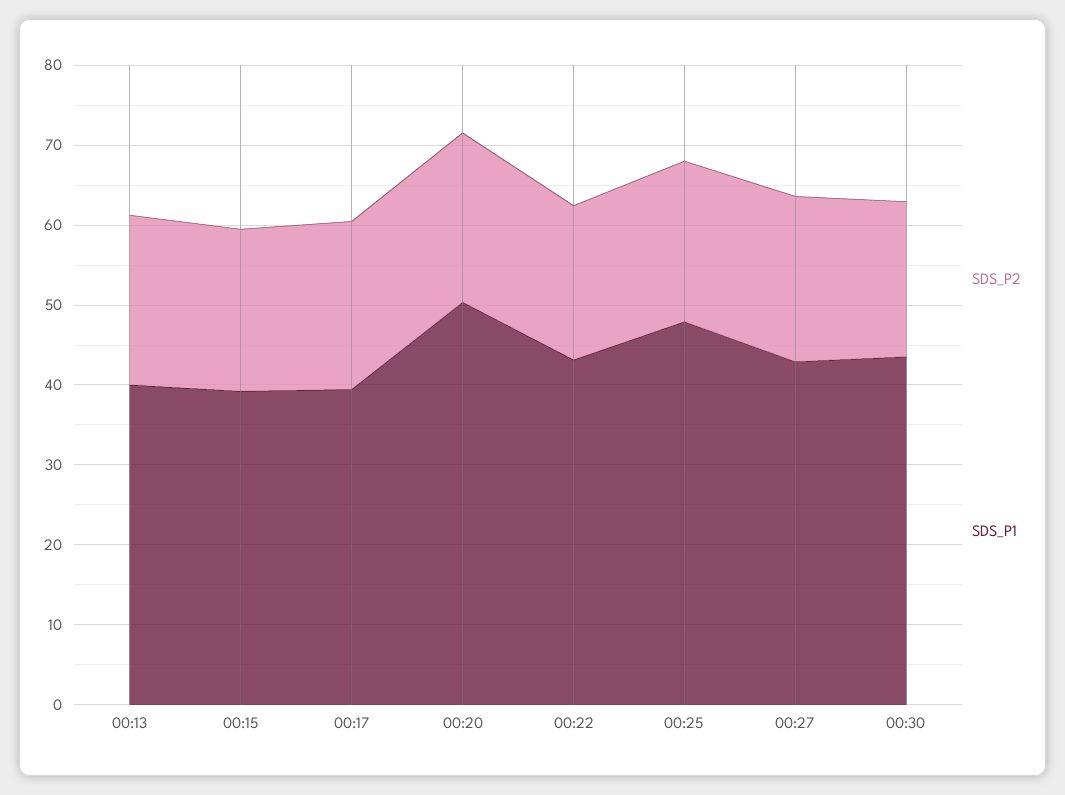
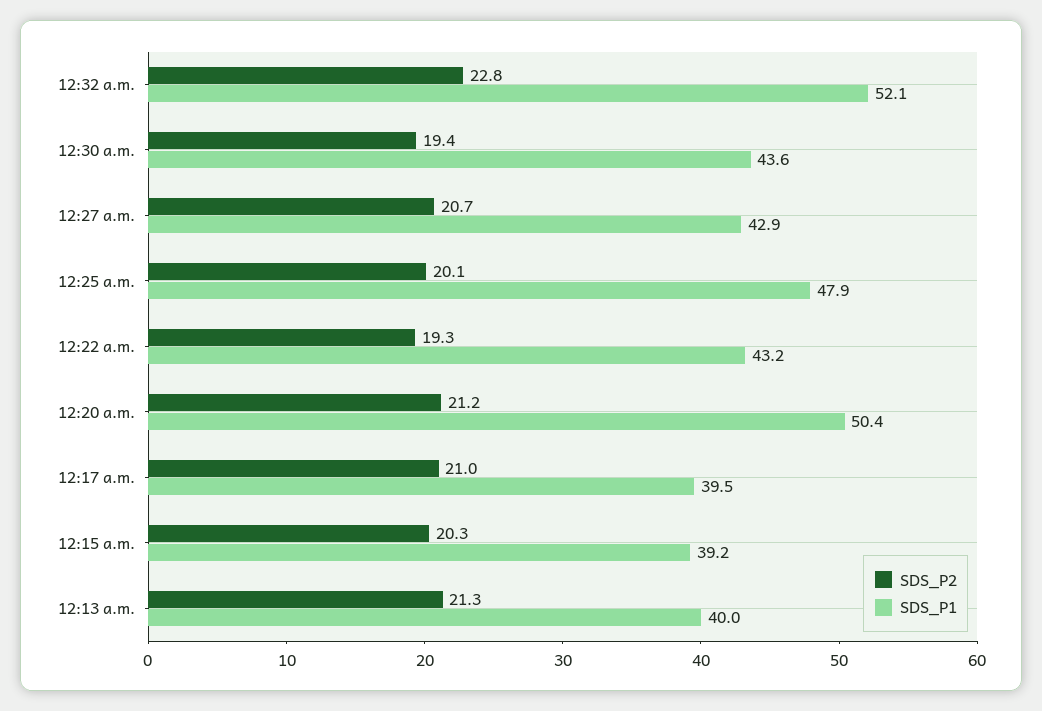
SDS_P2, 12:32 a.m.: none -> 22.8
SDS_P1, 12:32 a.m.: none -> 52.1

